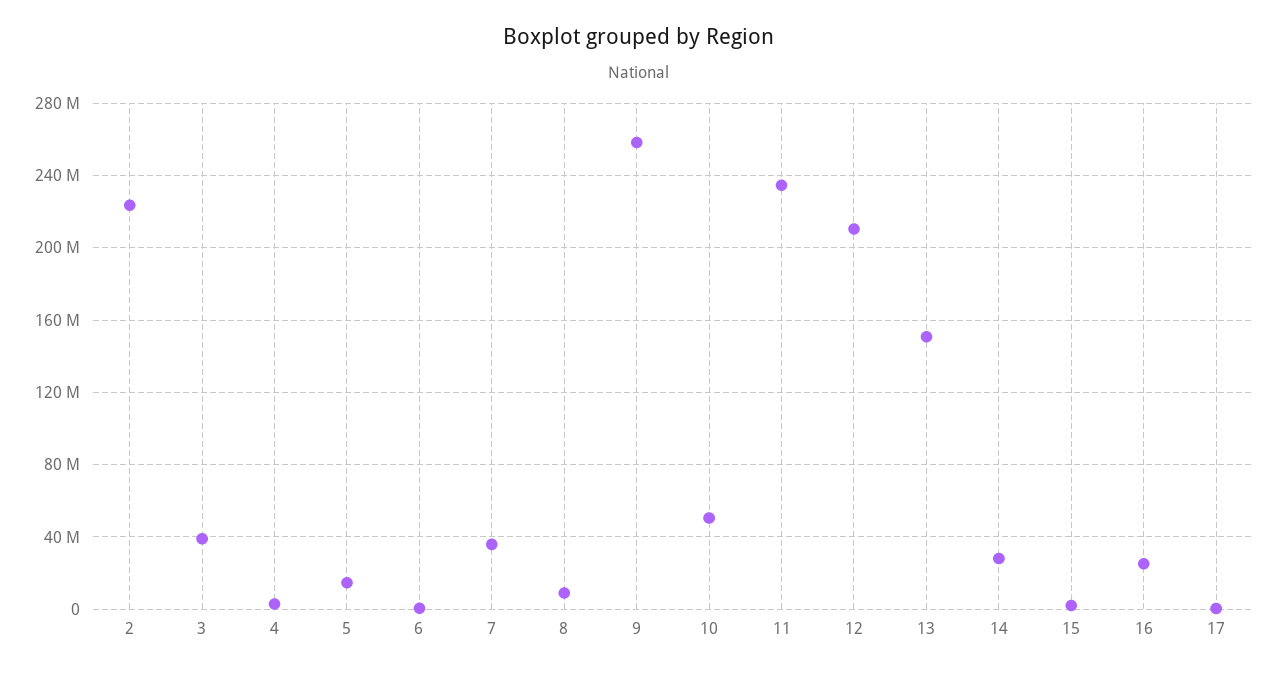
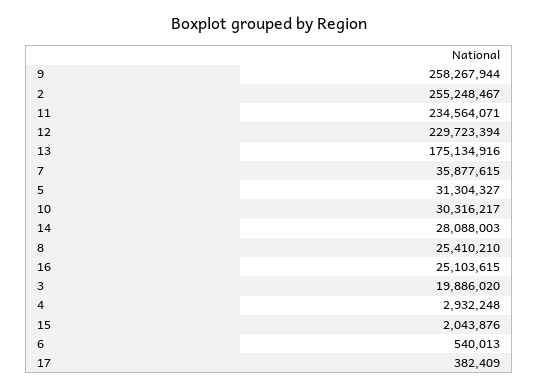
2: 225000000 -> 255248467
3: 40000000 -> 19886020
5: 15000000 -> 31304327
8: 10000000 -> 25410210
10: 50000000 -> 30316217
12: 210000000 -> 229723394
13: 150000000 -> 175134916

